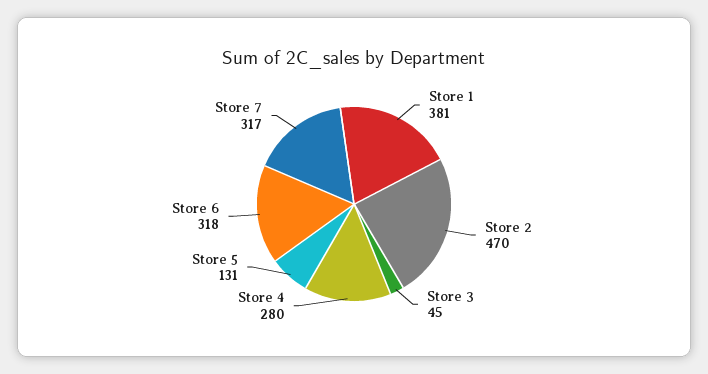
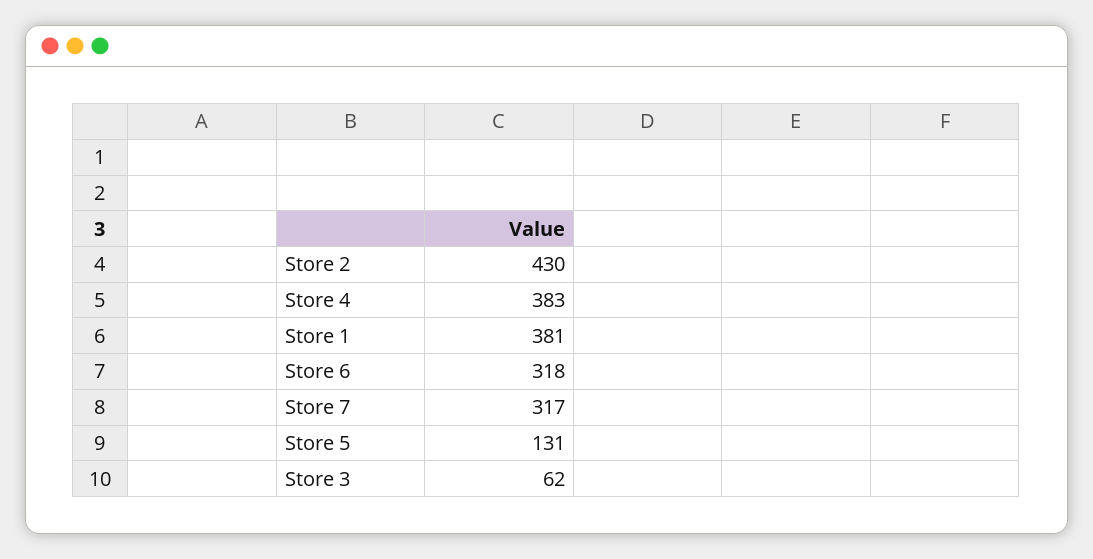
Store 2: 470 -> 430
Store 3: 45 -> 62
Store 4: 280 -> 383

